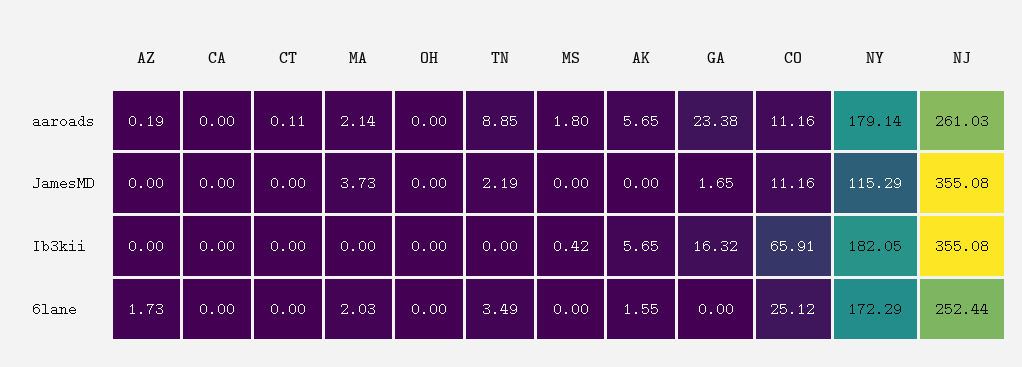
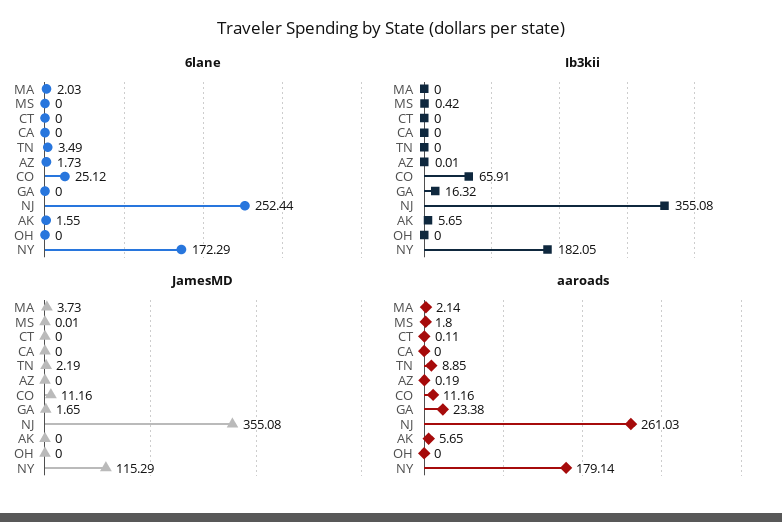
JamesMD, MS: 0 -> 0.01
Ib3kii, AZ: 0 -> 0.01

